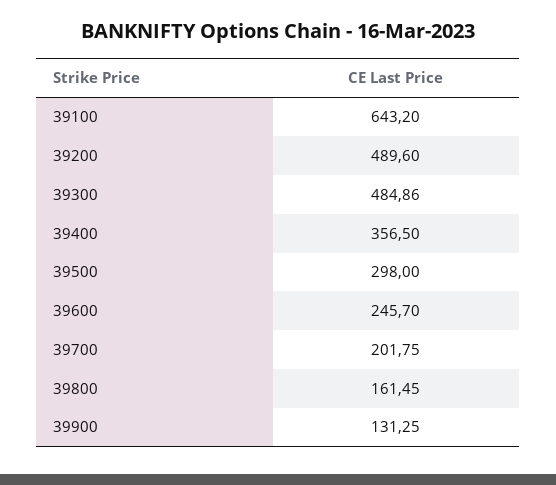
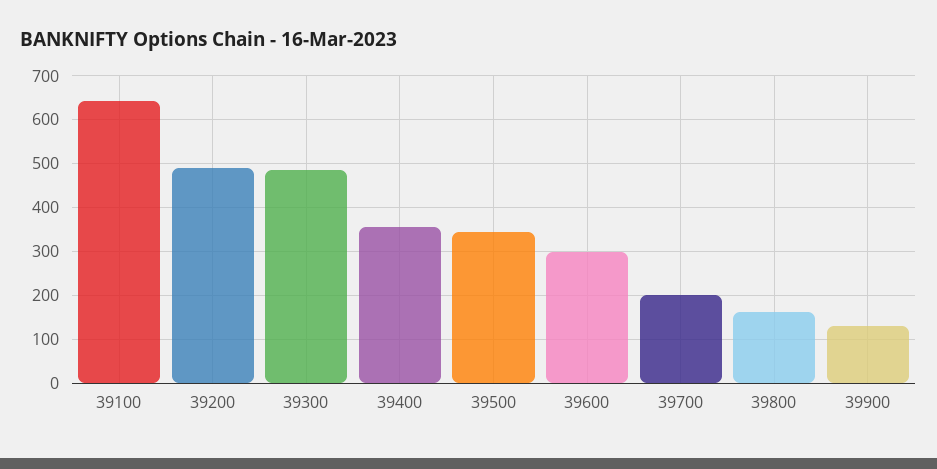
39500: 298 -> 340
39600: 245.7 -> 300

